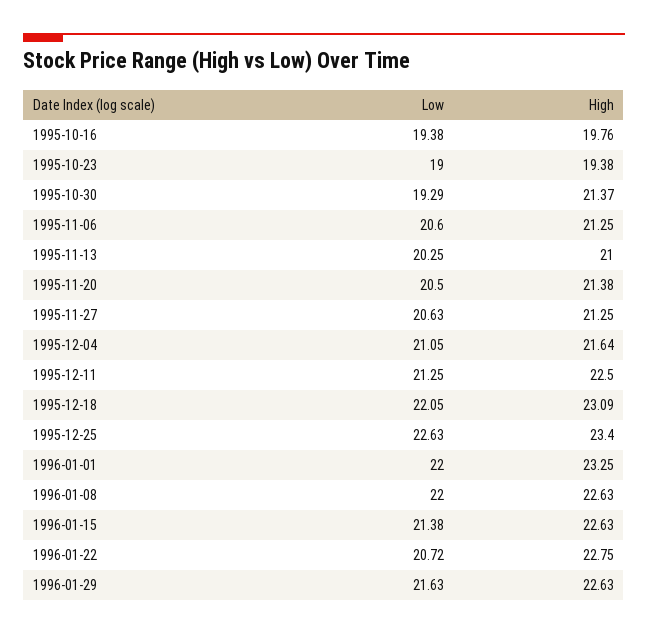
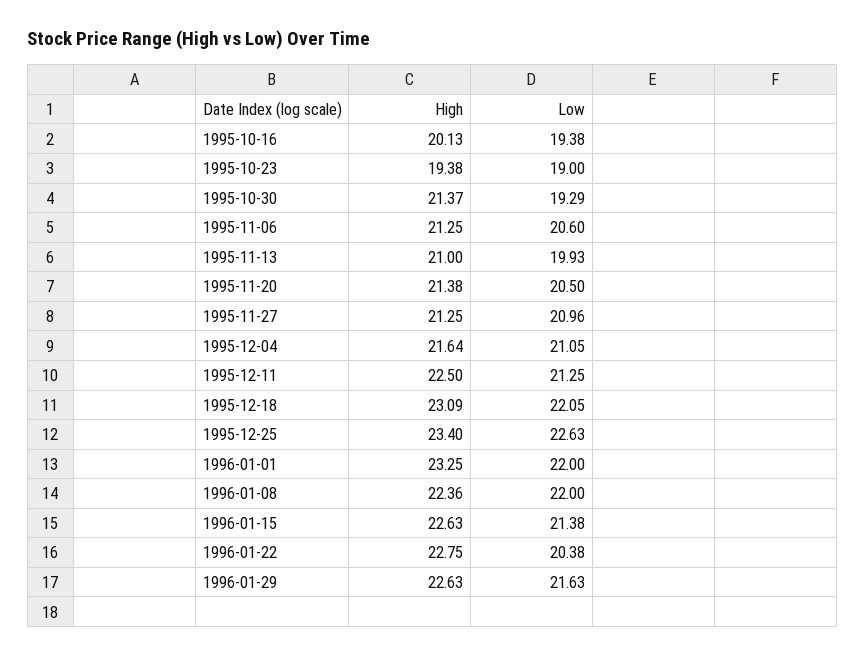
High, 1995-10-16: 19.76 -> 20.13
Low, 1995-11-13: 20.25 -> 19.93
Low, 1995-11-27: 20.63 -> 20.96
High, 1996-01-08: 22.63 -> 22.36
Low, 1996-01-22: 20.72 -> 20.38

